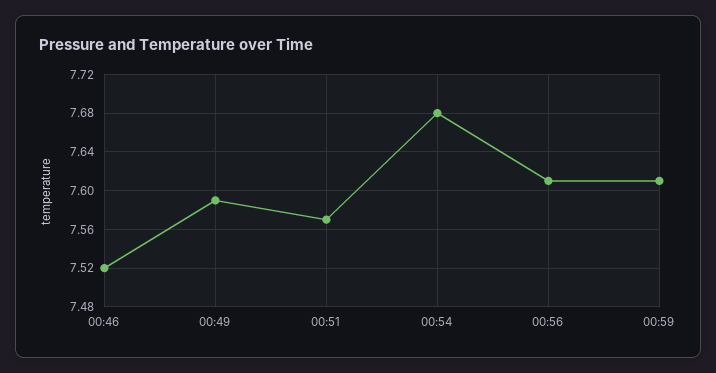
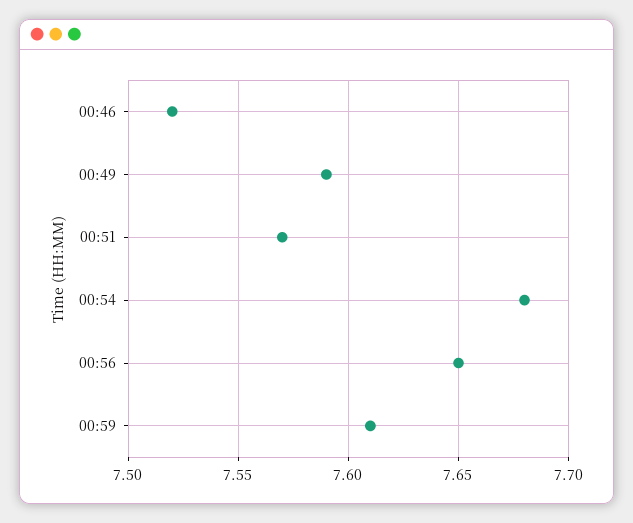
00:56: 7.61 -> 7.65

